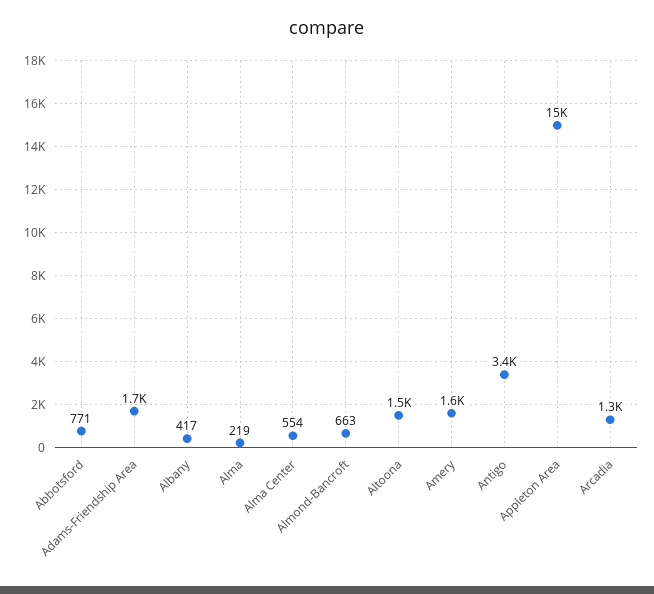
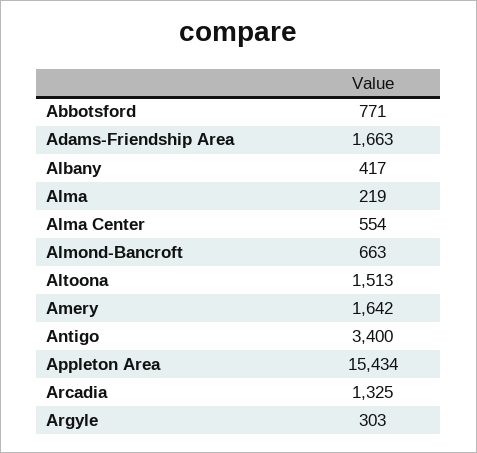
Argyle: none -> 303

